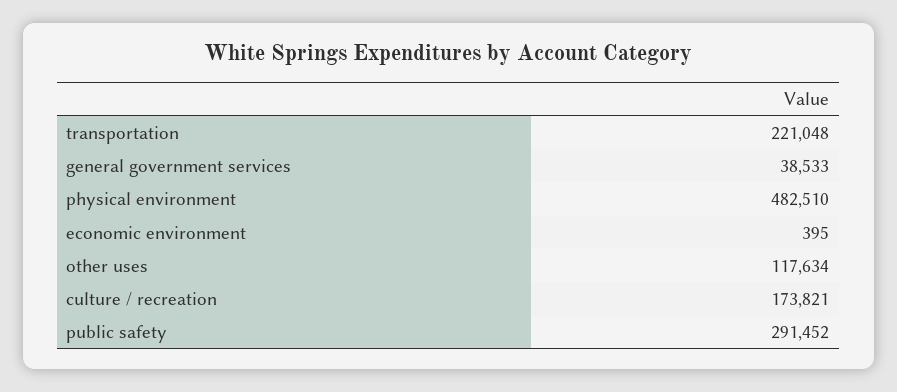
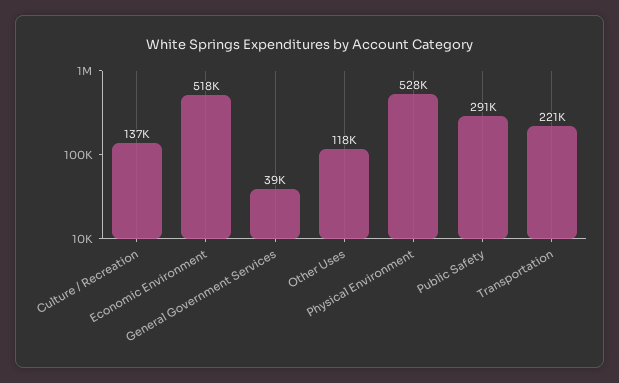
physical environment: 482510 -> 528000
economic environment: 395 -> 518000
culture / recreation: 173821 -> 137000

